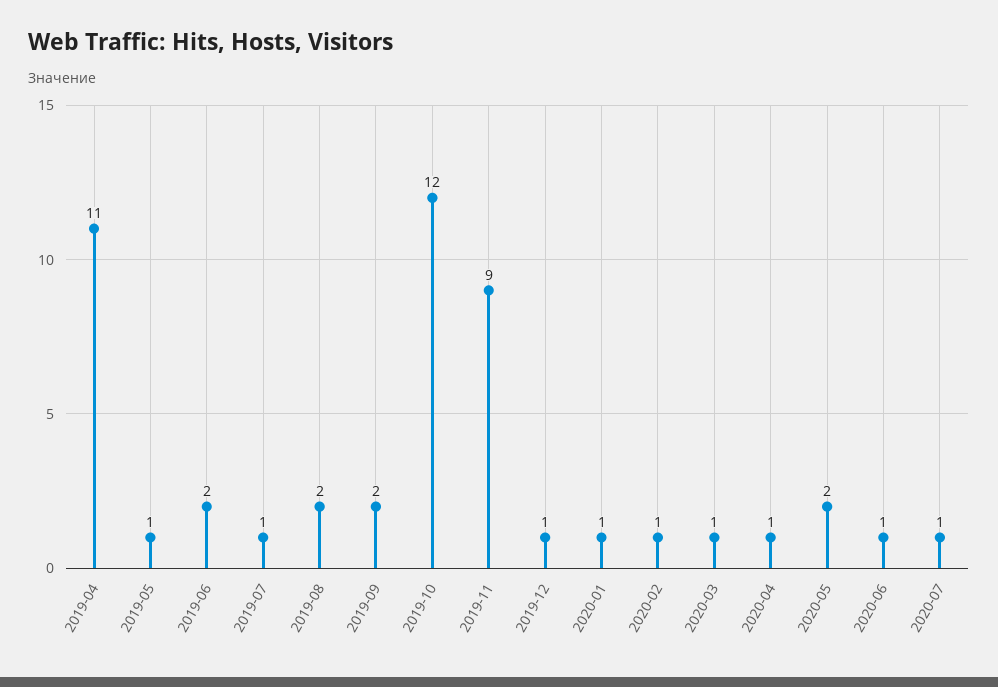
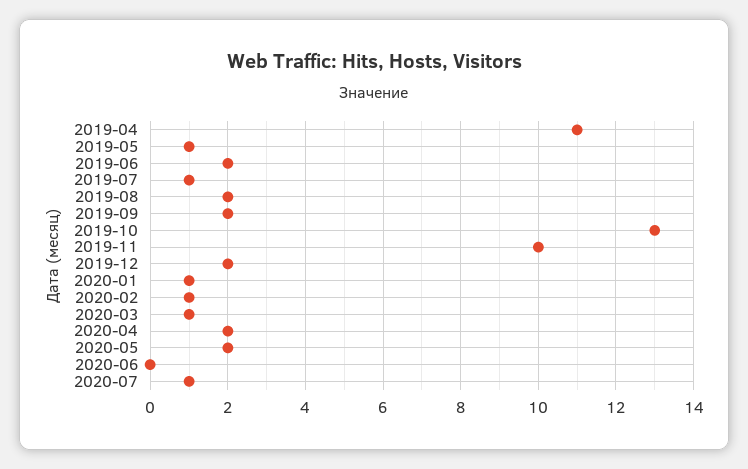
2019-10: 12 -> 13
2019-11: 9 -> 10
2019-12: 1 -> 2
2020-04: 1 -> 2
2020-06: 1 -> 0

